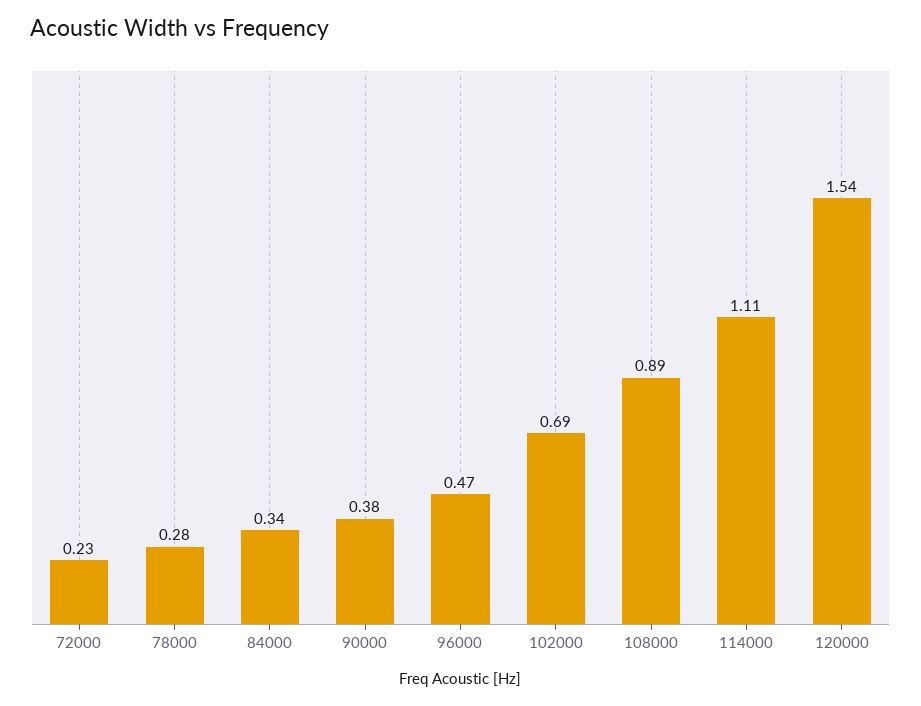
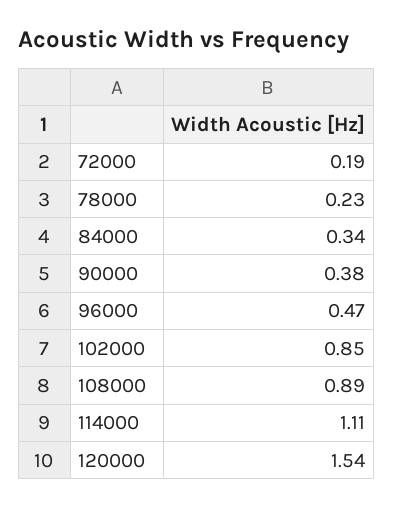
72000: 0.23 -> 0.19
78000: 0.28 -> 0.23
102000: 0.69 -> 0.85

